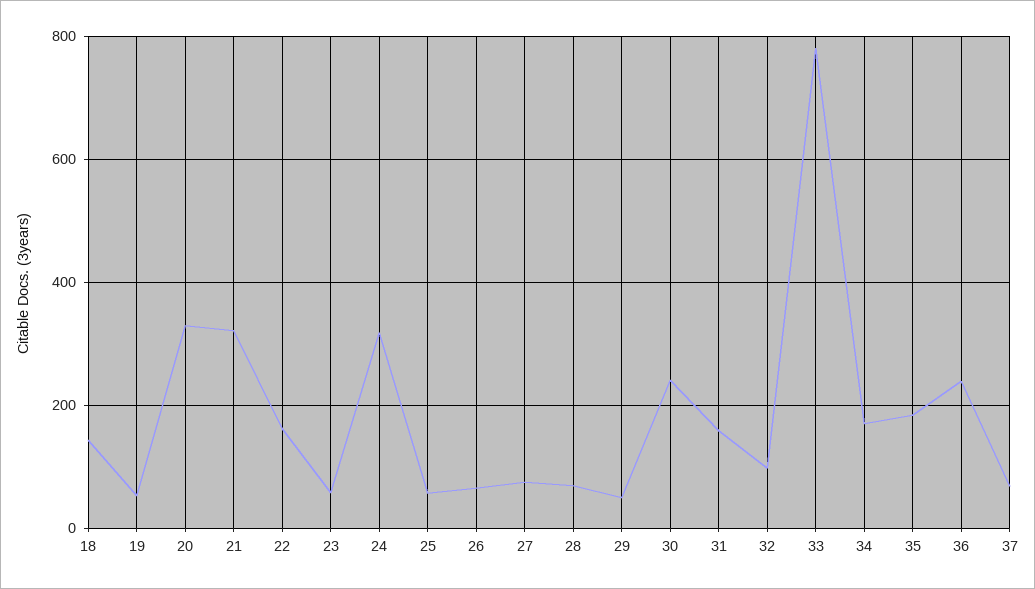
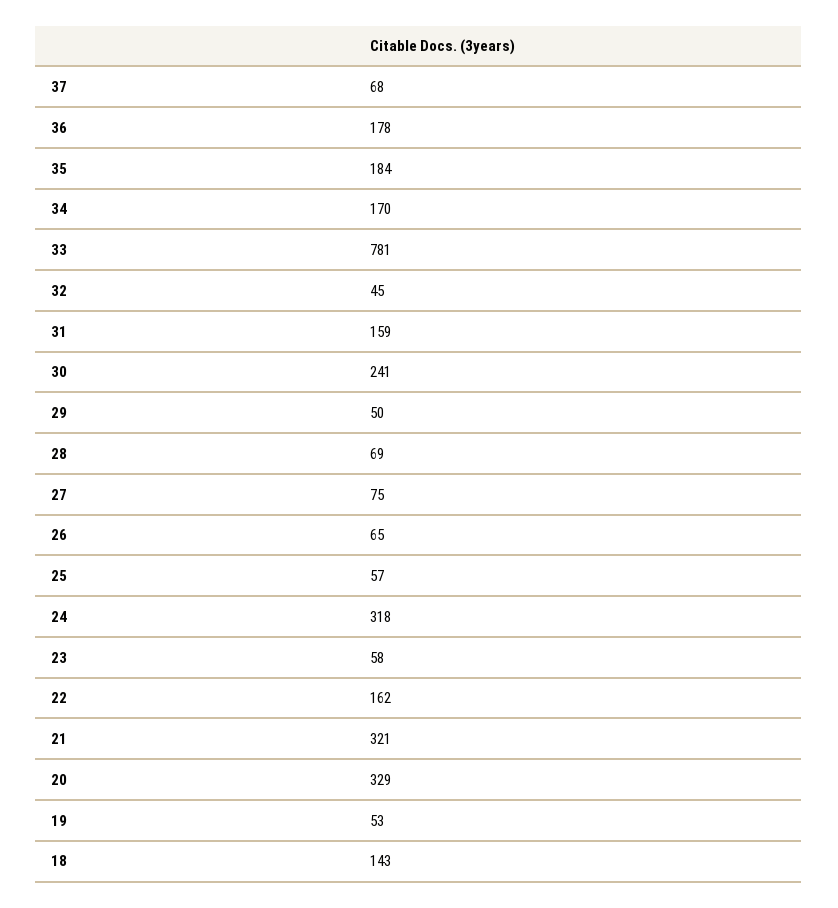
32: 100 -> 45
36: 240 -> 178

